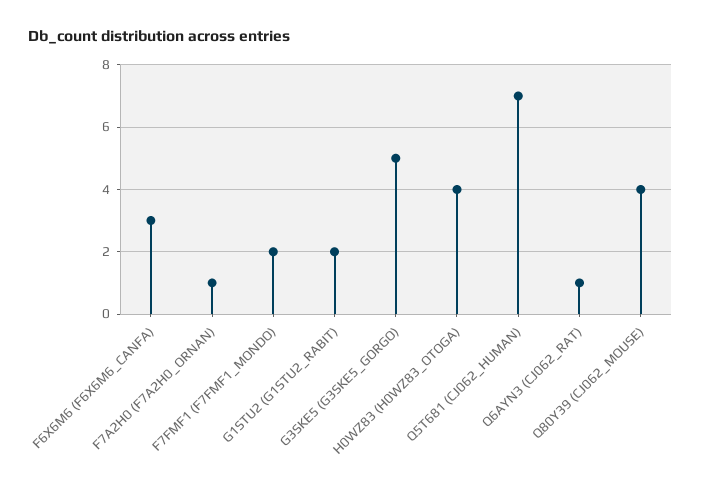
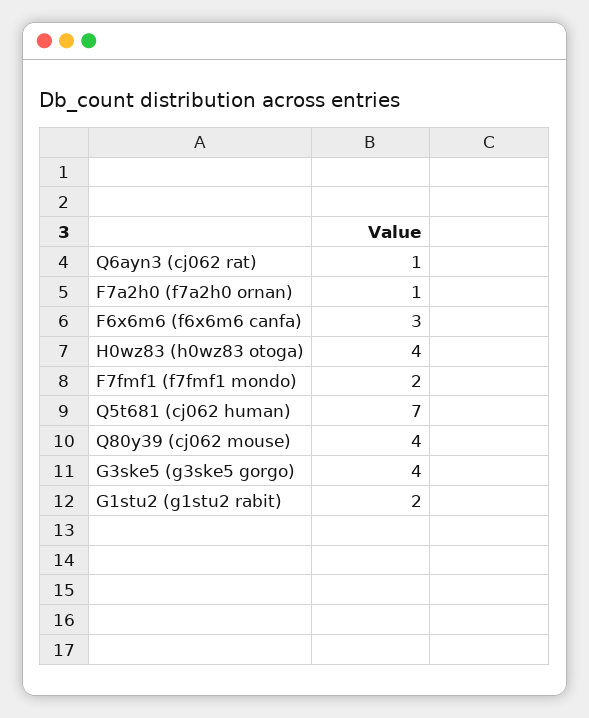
G3SKE5 (G3SKE5_GORGO): 5 -> 4

